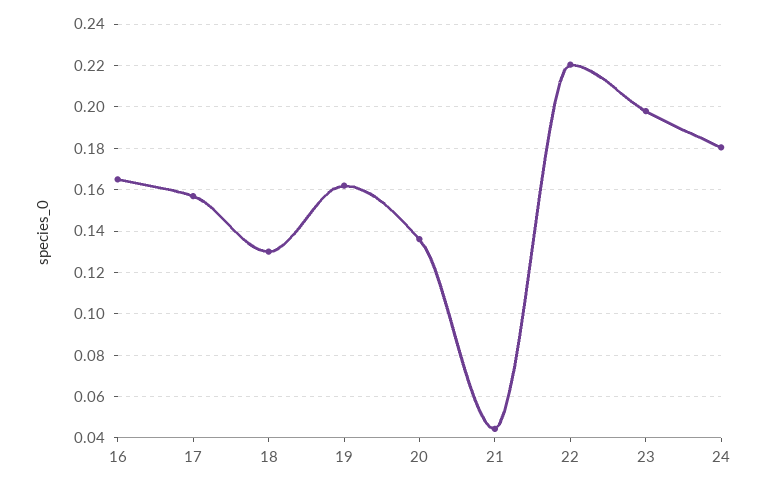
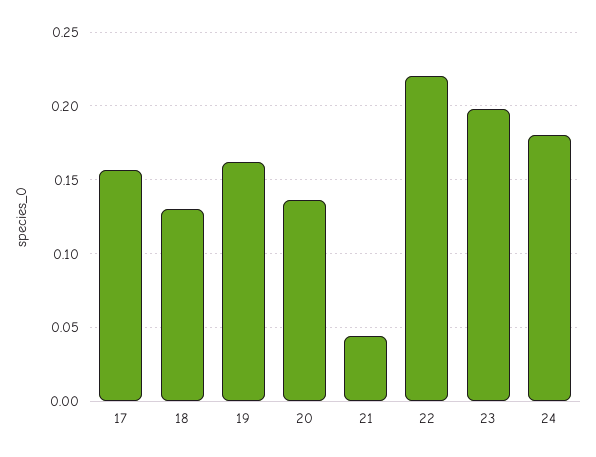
16: 0.165 -> none

